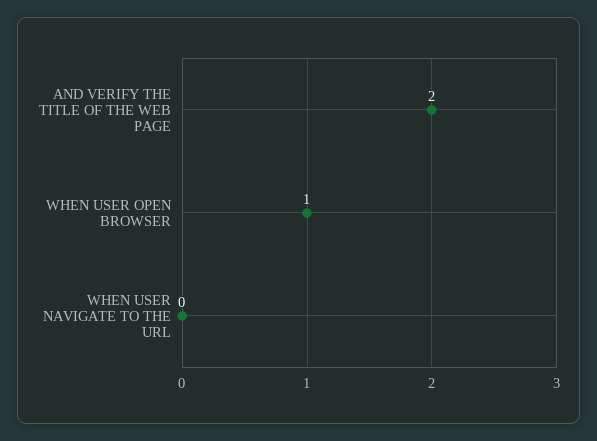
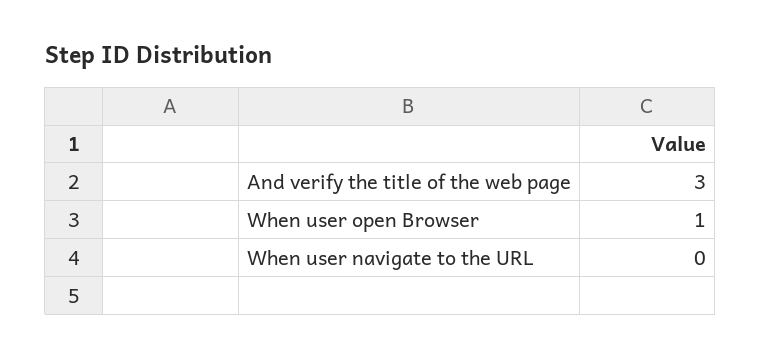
AND VERIFY THE TITLE OF THE WEB PAGE: 2 -> 3

